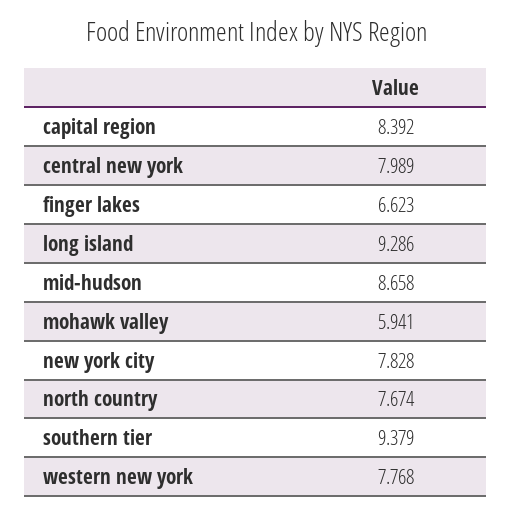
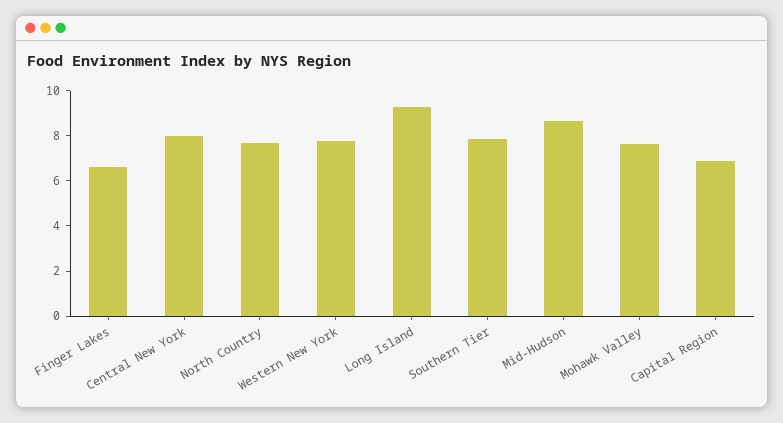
capital region: 8.392 -> 7
mohawk valley: 5.941 -> 7.5
new york city: 7.828 -> none
southern tier: 9.379 -> 8

